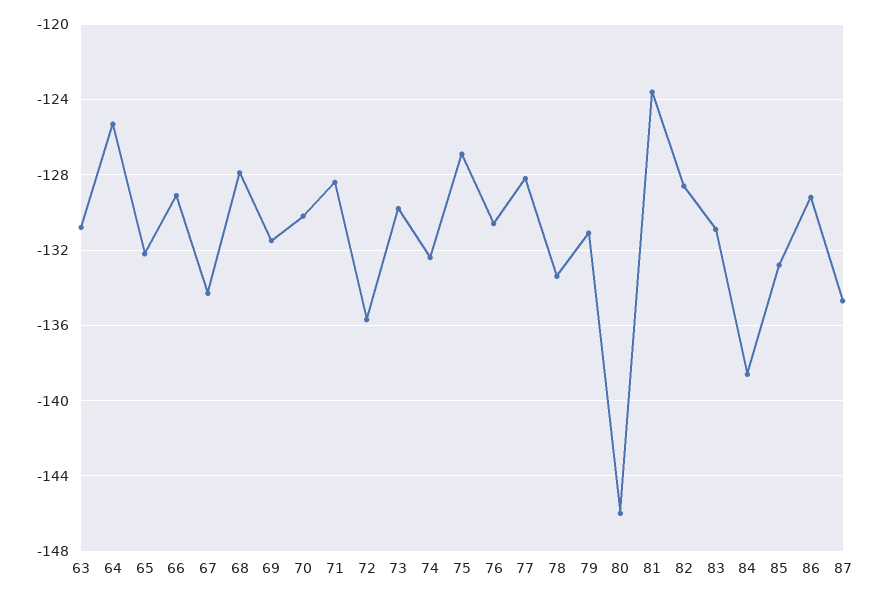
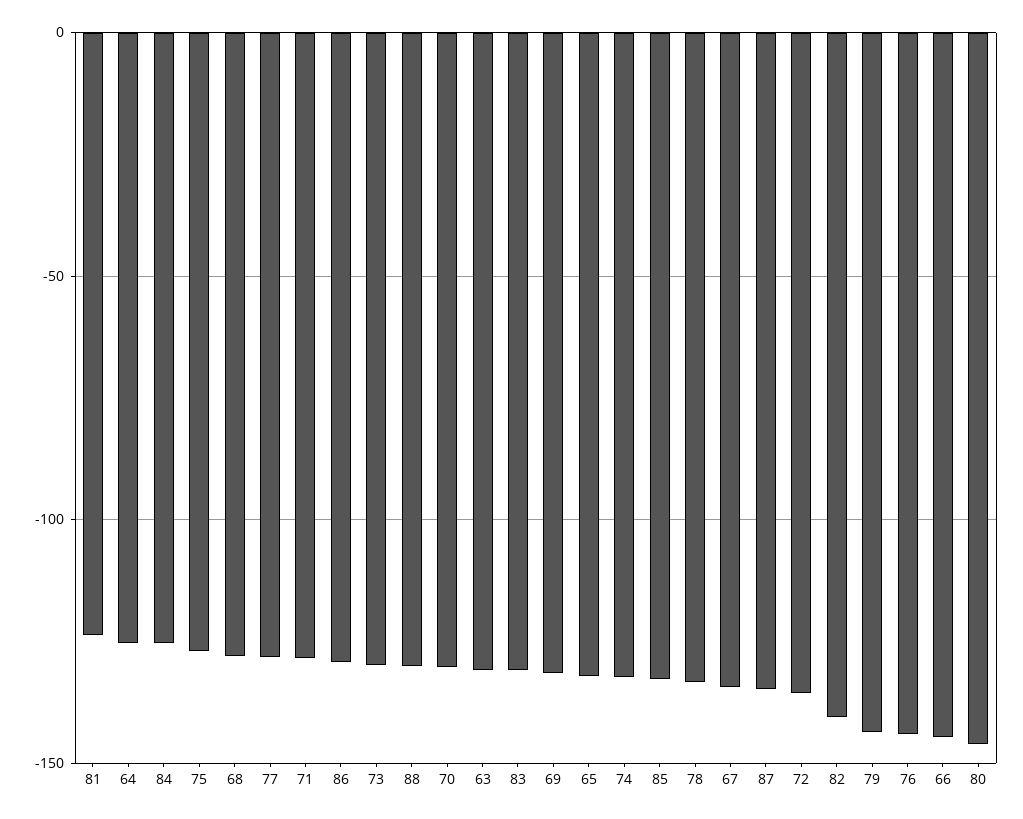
66: -129 -> -145
76: -130.5 -> -145
79: -131 -> -145
82: -128.5 -> -140
84: -138.5 -> -125
88: none -> -130

